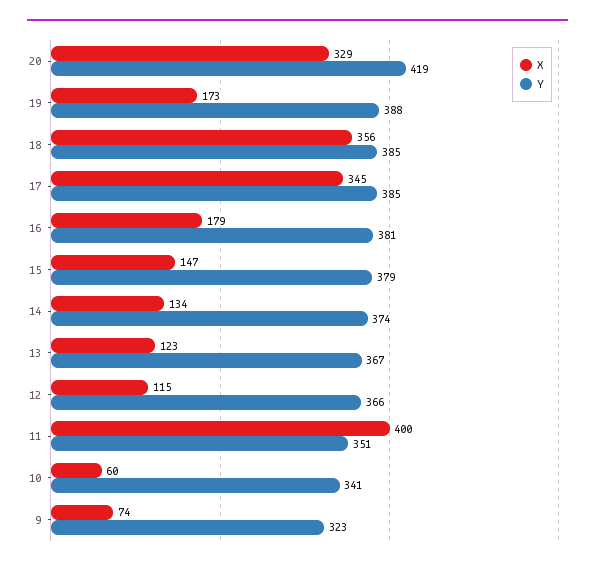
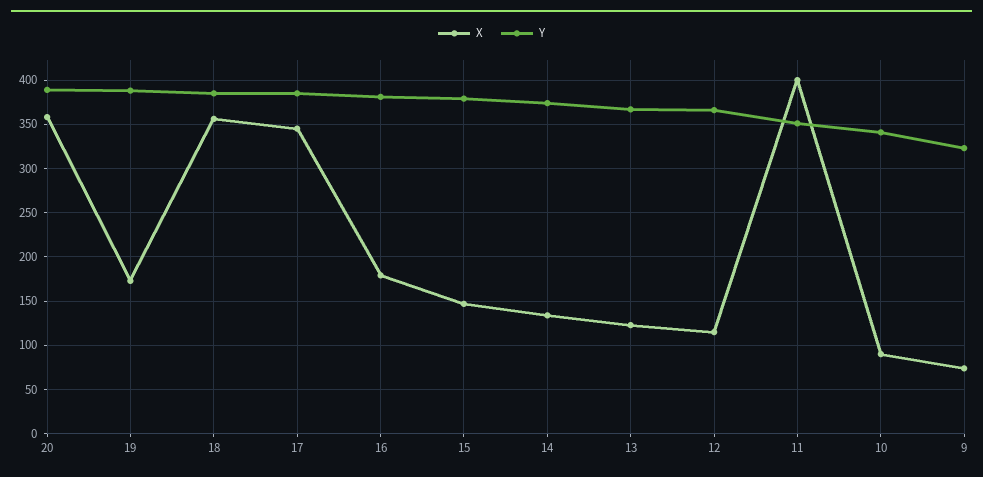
X, 20: 329 -> 360
Y, 20: 419 -> 390
X, 10: 60 -> 90

